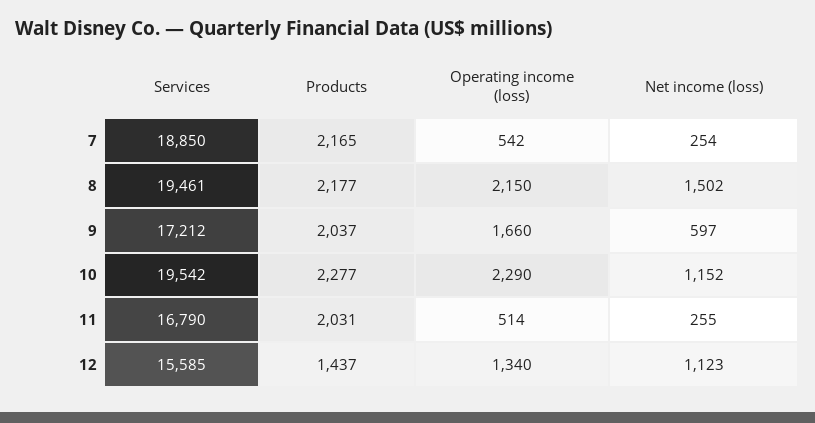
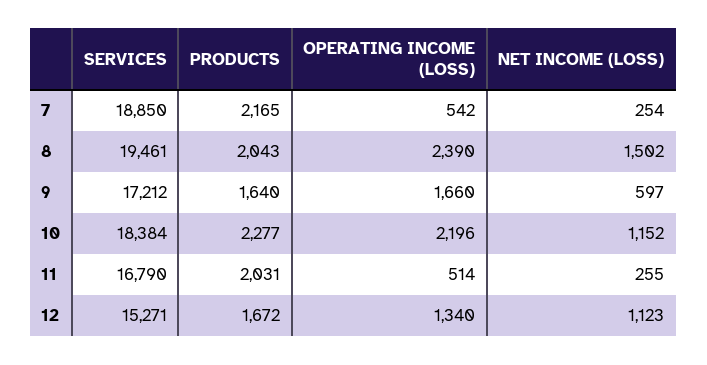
Products, 8: 2177 -> 2043
Operating income (loss), 8: 2150 -> 2390
Products, 9: 2037 -> 1640
Services, 10: 19542 -> 18384
Operating income (loss), 10: 2290 -> 2196
Services, 12: 15585 -> 15271
Products, 12: 1437 -> 1672

